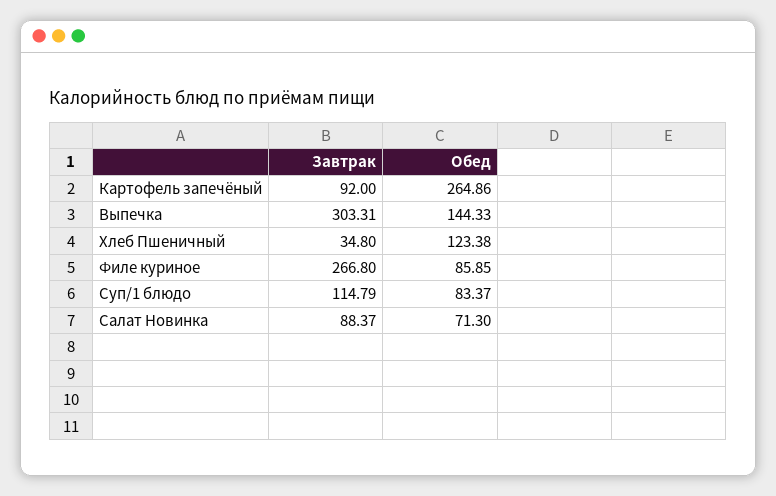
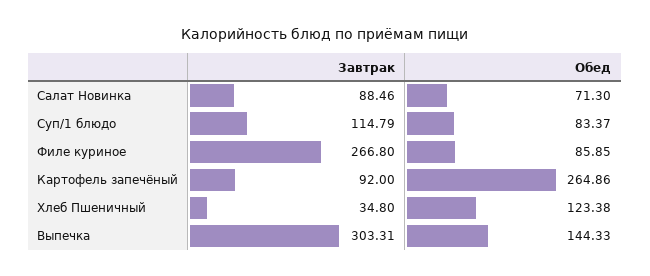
Завтрак, Салат Новинка: 88.37 -> 88.46

